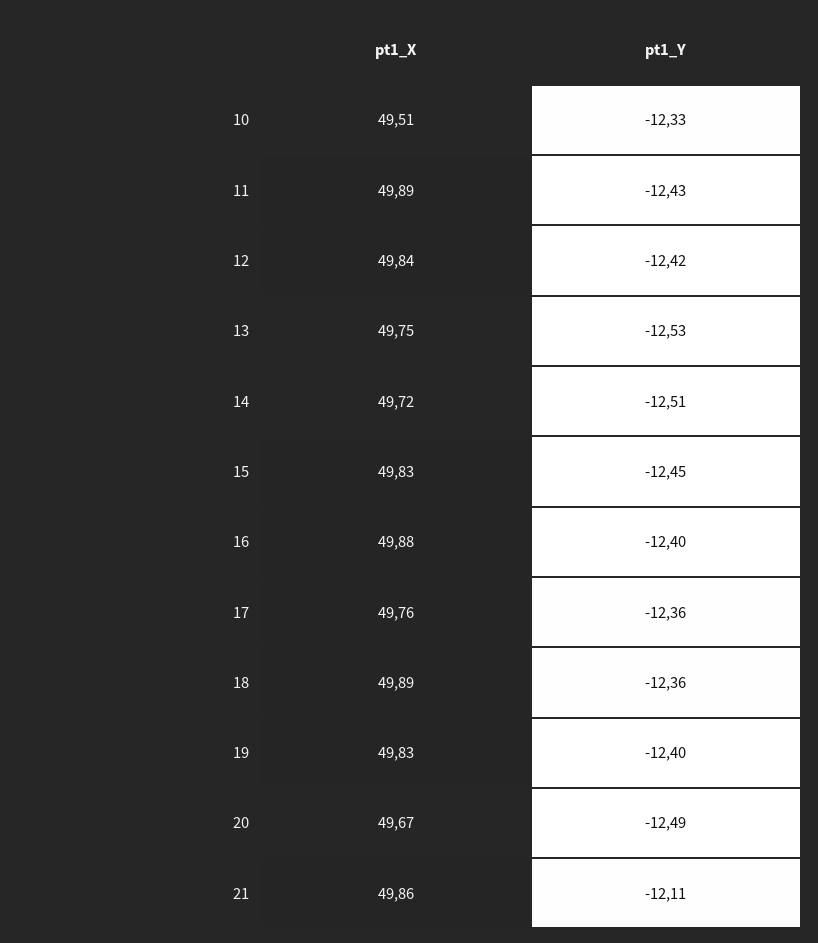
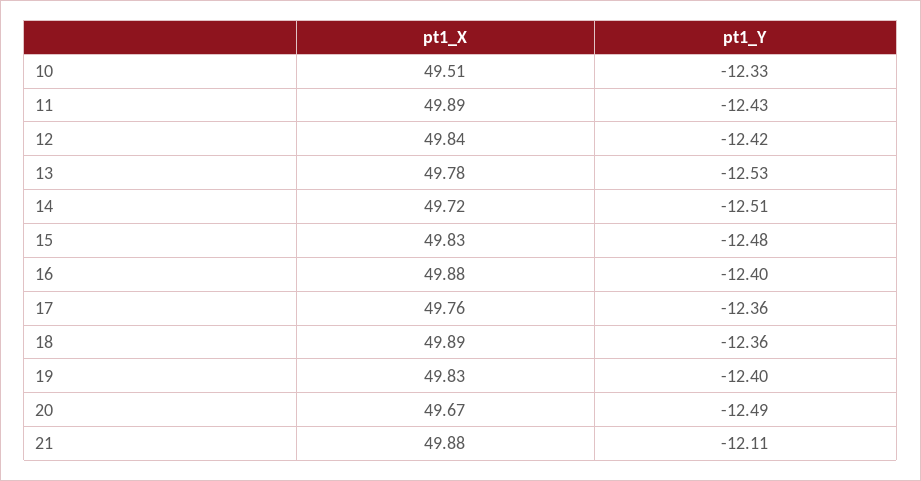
pt1_X, 13: 49.75 -> 49.78
pt1_Y, 15: -12.45 -> -12.48
pt1_X, 21: 49.86 -> 49.88

